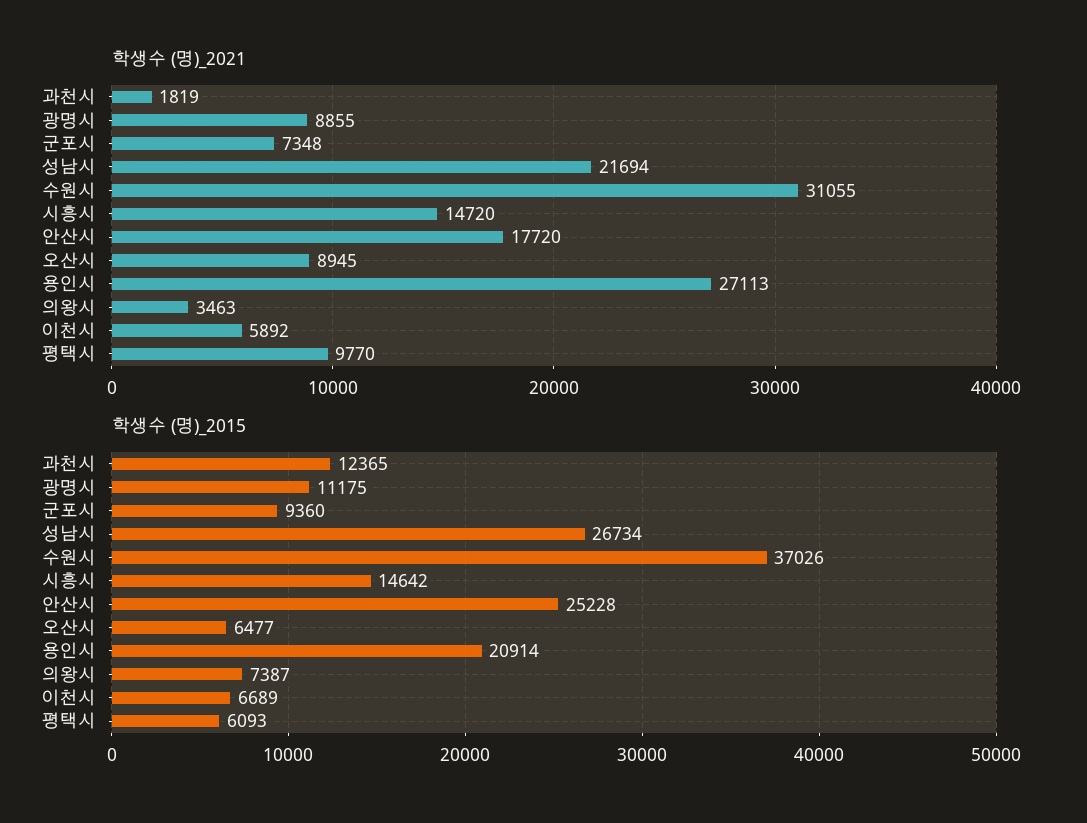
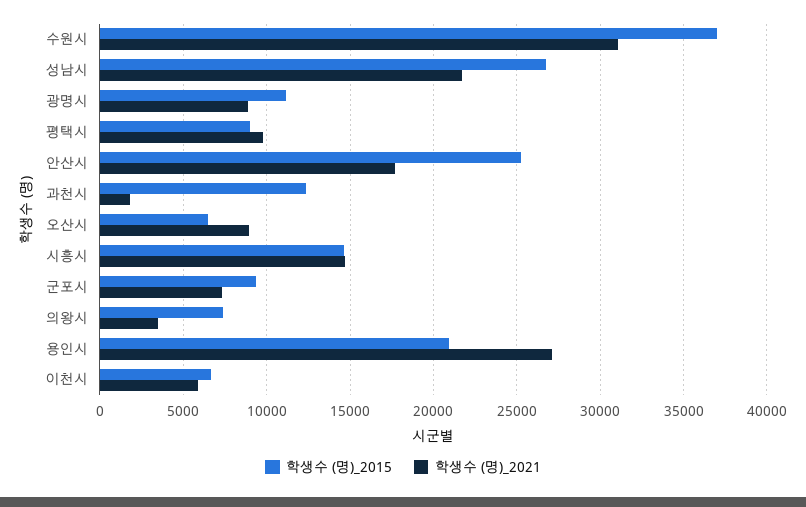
학생수 (명)_2015, 평택시: 6093 -> 9000

